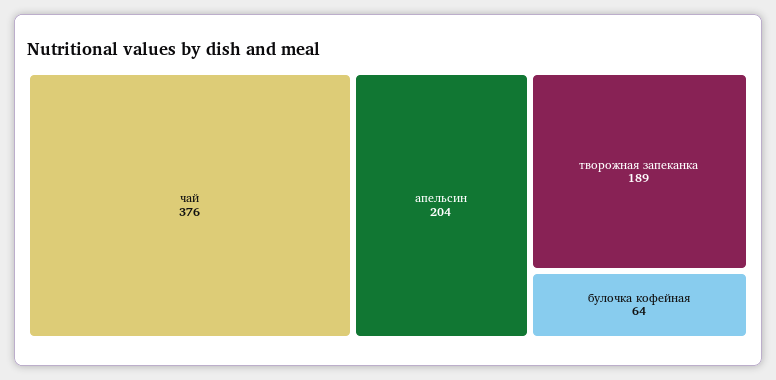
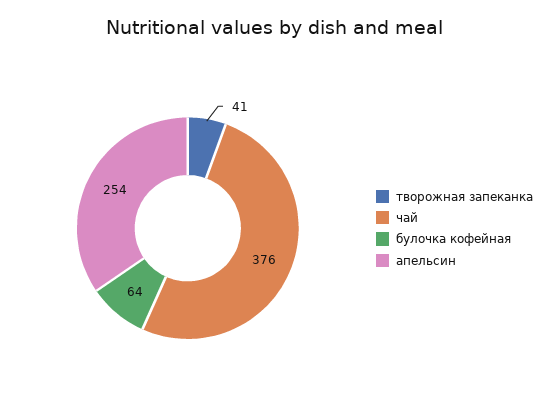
апельсин: 204 -> 254
творожная запеканка: 189 -> 41

